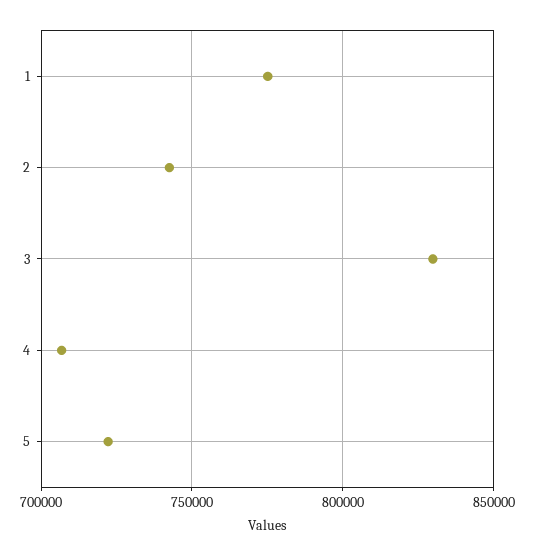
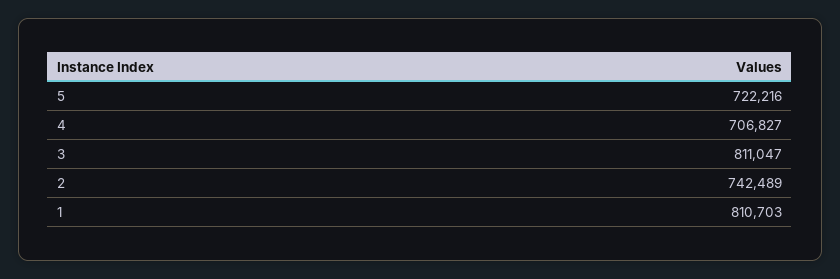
1: 775000 -> 810703
3: 830000 -> 811047

